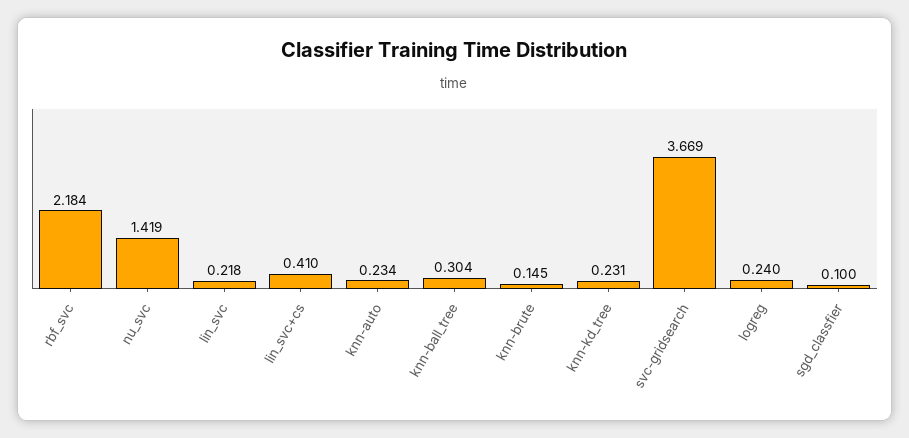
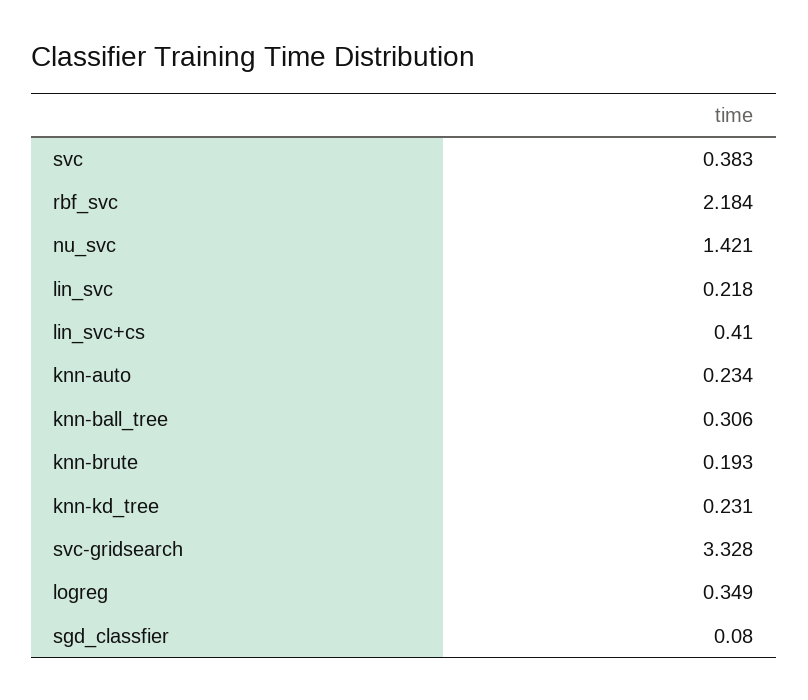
nu_svc: 1.419 -> 1.421
knn-ball_tree: 0.304 -> 0.306
knn-brute: 0.145 -> 0.193
svc-gridsearch: 3.669 -> 3.328
logreg: 0.24 -> 0.349
sgd_classfier: 0.1 -> 0.08
svc: none -> 0.383

